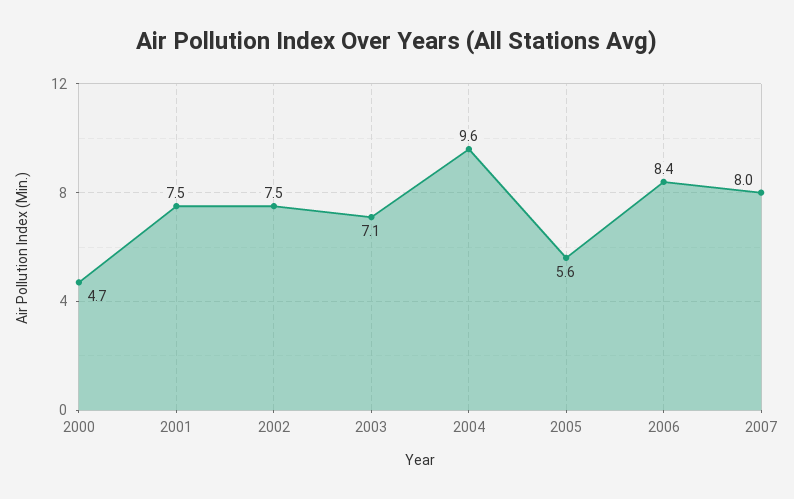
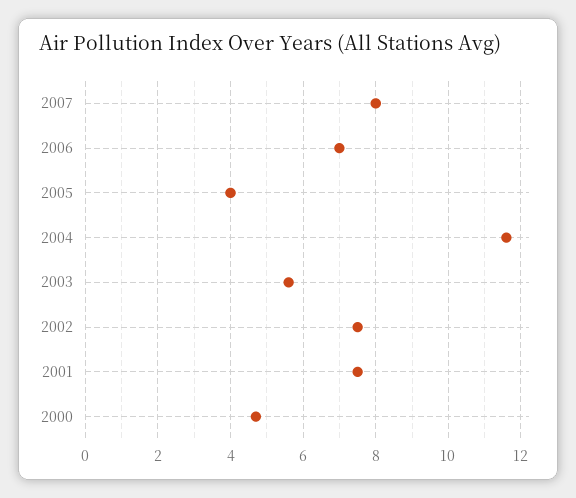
2003: 7.1 -> 5.5
2004: 9.6 -> 11.5
2005: 5.6 -> 4
2006: 8.4 -> 7

